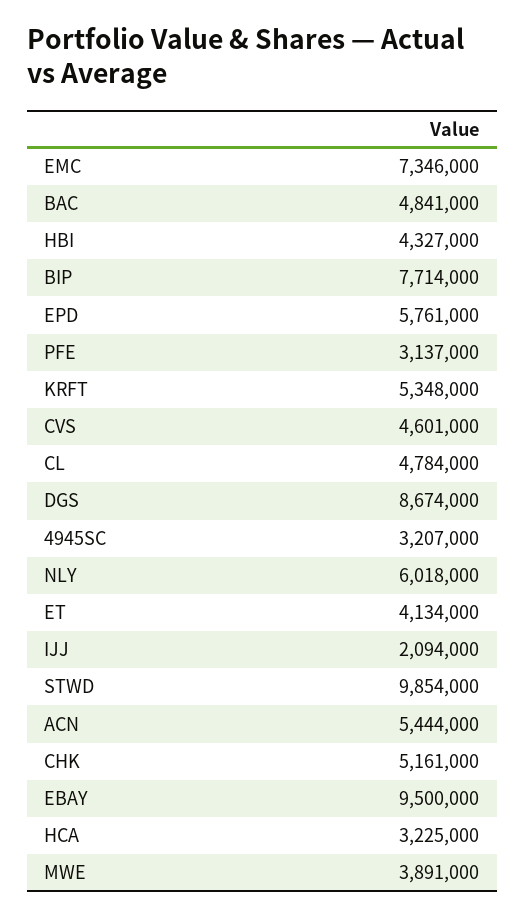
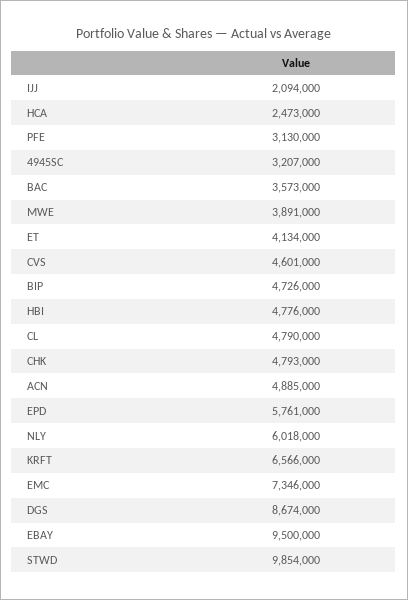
BAC: 4841000 -> 3573000
HBI: 4327000 -> 4776000
BIP: 7714000 -> 4726000
PFE: 3137000 -> 3130000
KRFT: 5348000 -> 6566000
CL: 4784000 -> 4790000
ACN: 5444000 -> 4885000
CHK: 5161000 -> 4793000
HCA: 3225000 -> 2473000

